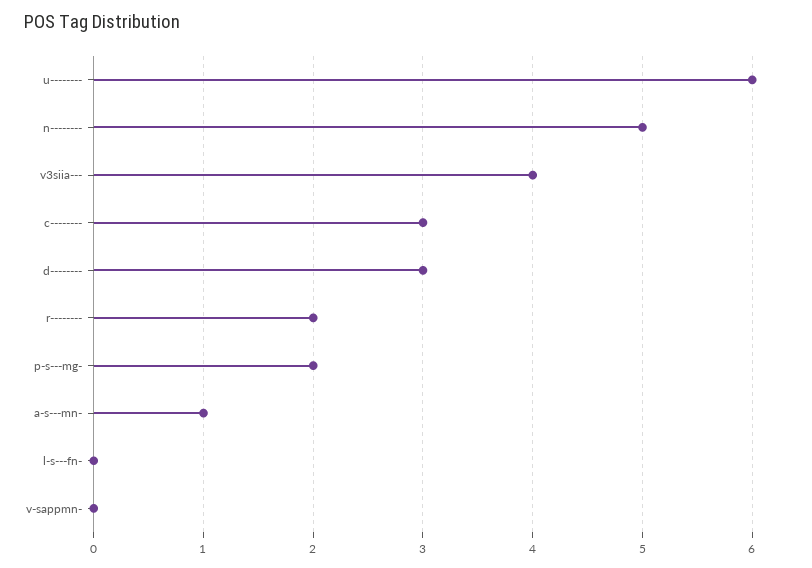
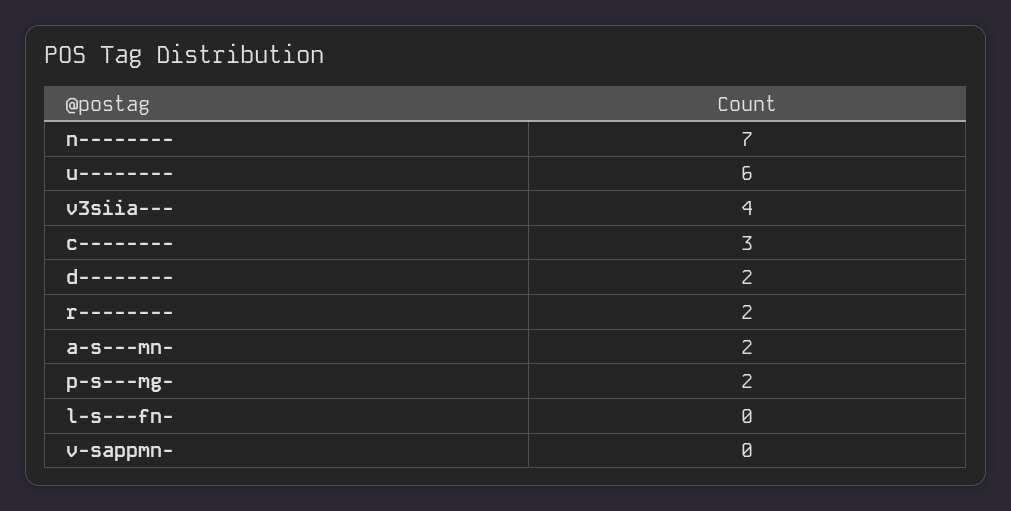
n--------: 5 -> 7
d--------: 3 -> 2
a-s---mn-: 1 -> 2

